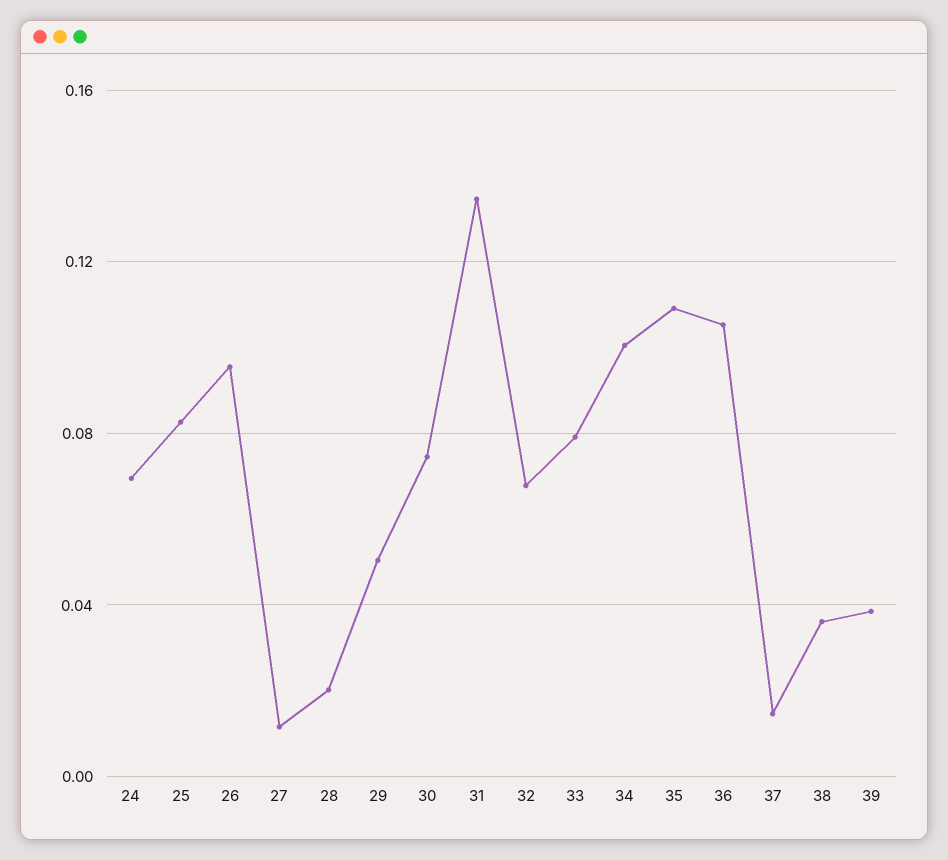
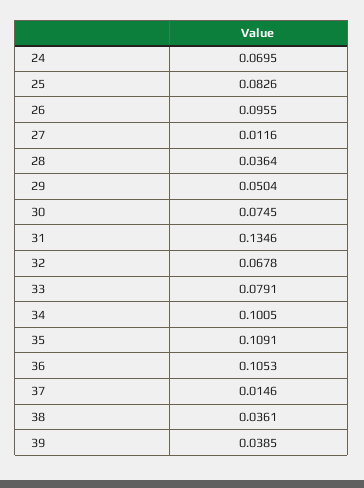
28: 0.02 -> 0.0364

